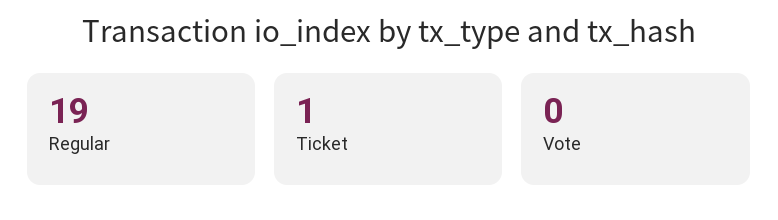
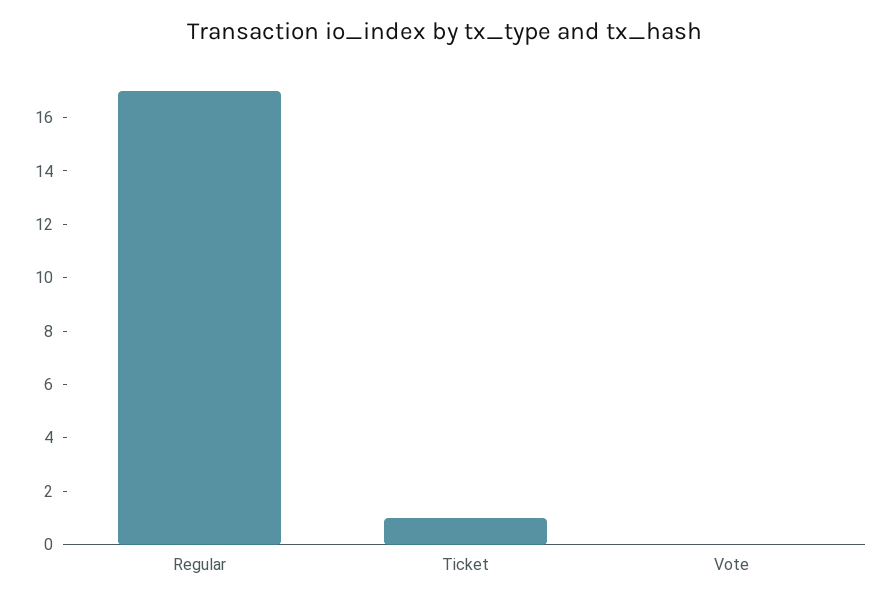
Regular: 19 -> 17

